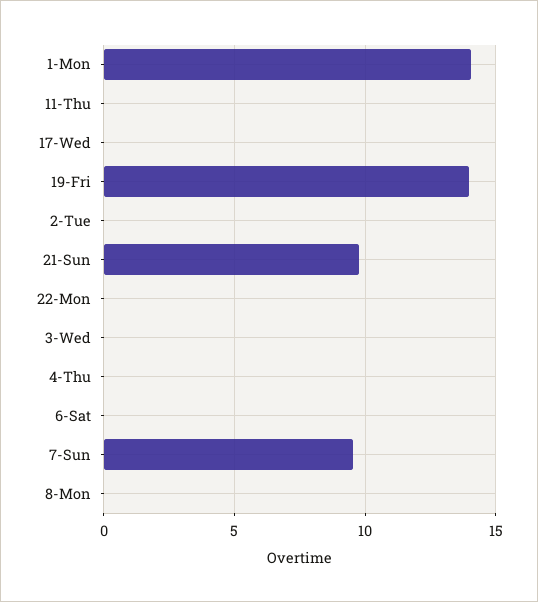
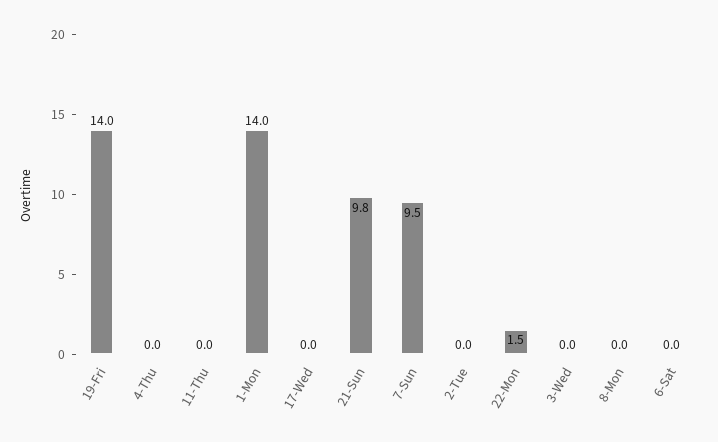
22-Mon: 0 -> 1.5

